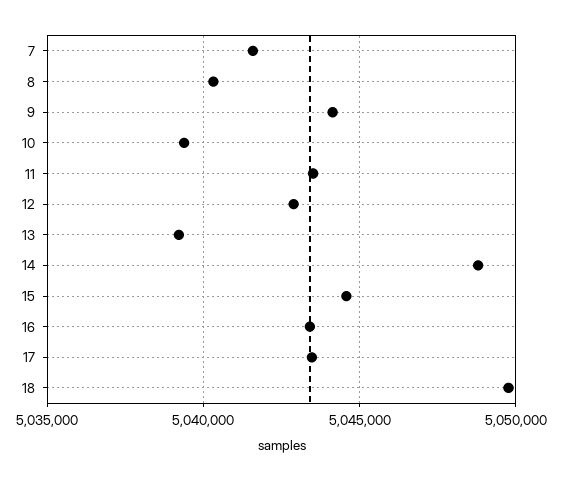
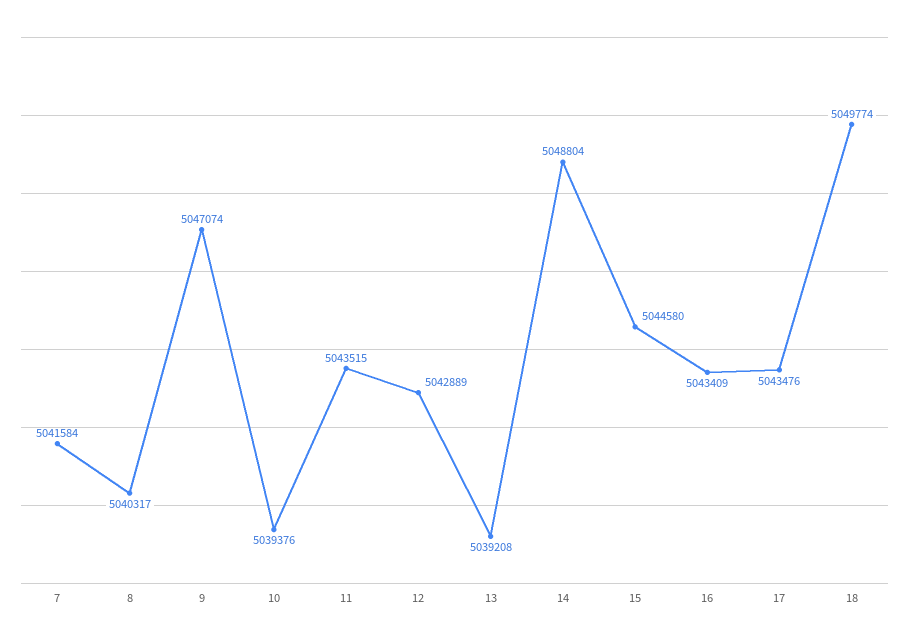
9: 5044000 -> 5047074

